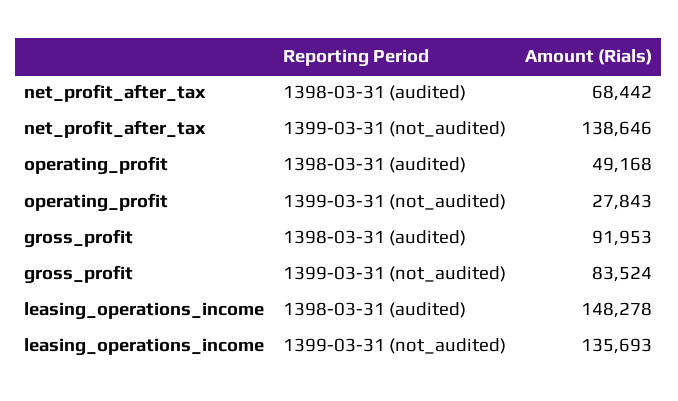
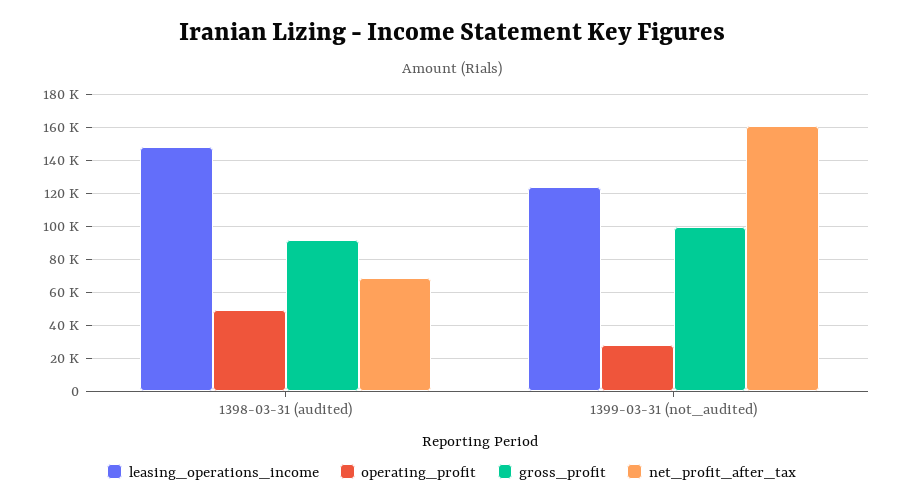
net_profit_after_tax, 1399-03-31 (not_audited): 138646 -> 160000
gross_profit, 1399-03-31 (not_audited): 83524 -> 100000
leasing_operations_income, 1399-03-31 (not_audited): 135693 -> 125000

